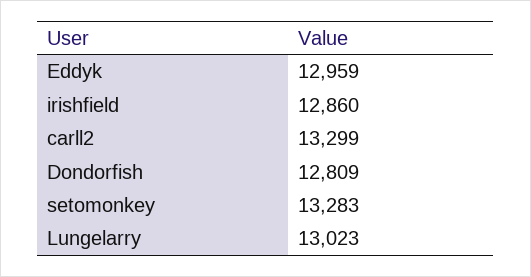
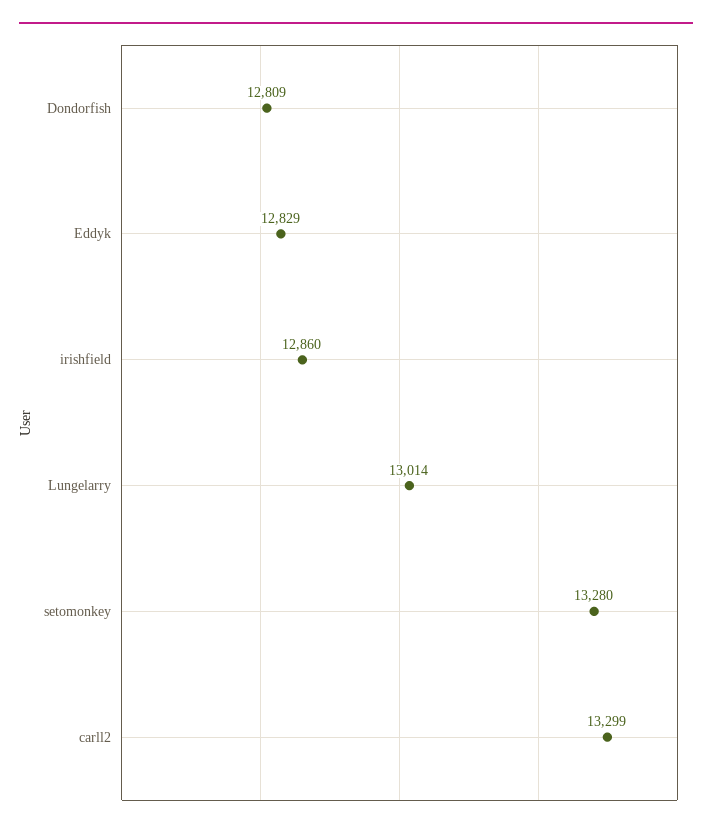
Eddyk: 12959 -> 12829
setomonkey: 13283 -> 13280
Lungelarry: 13023 -> 13014

